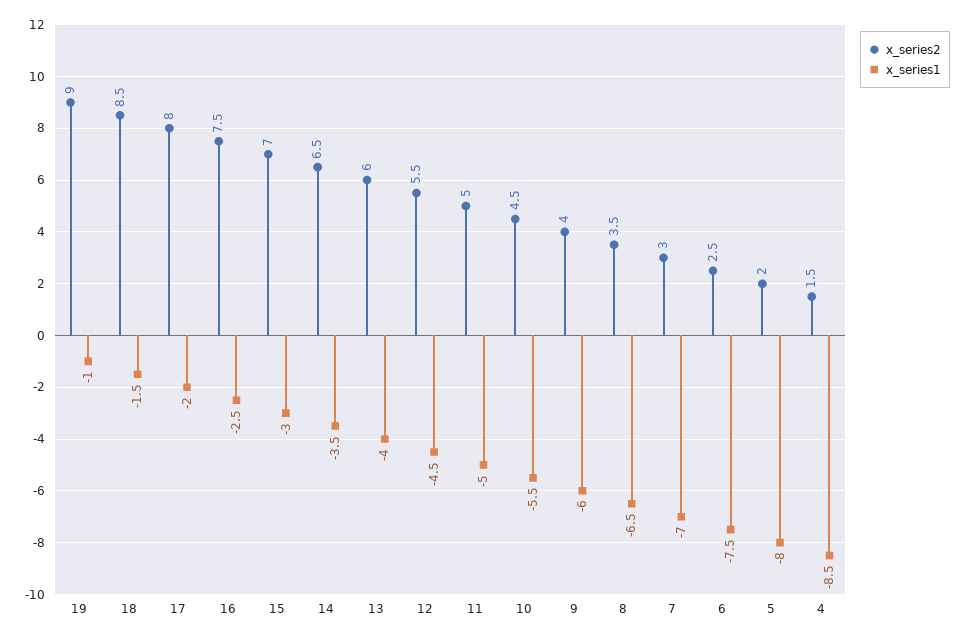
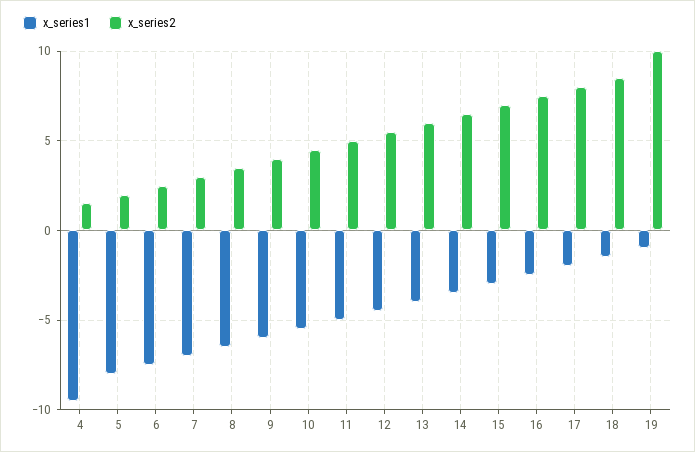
x_series2, 19: 9 -> 10
x_series1, 4: -8.5 -> -9.5

